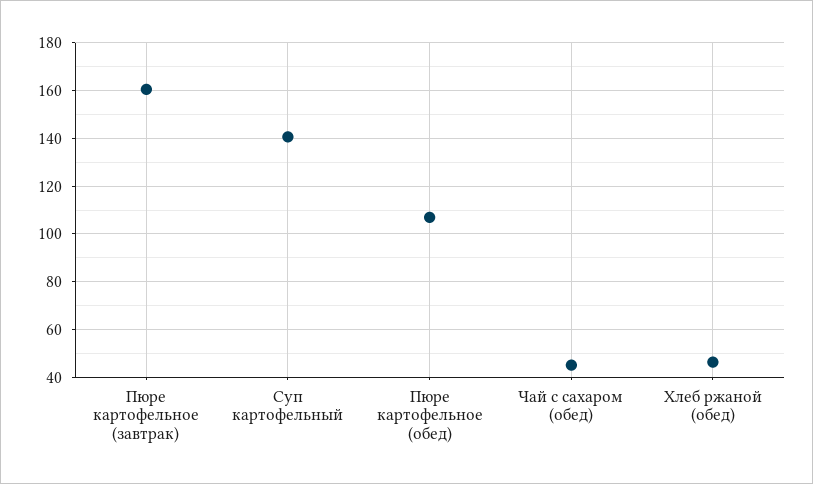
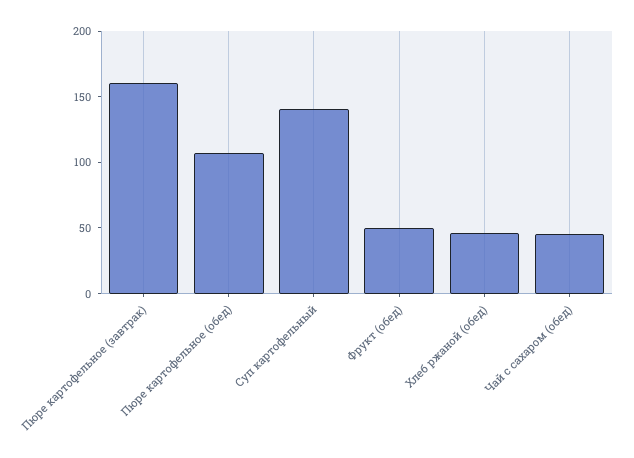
Фрукт (обед): none -> 50

